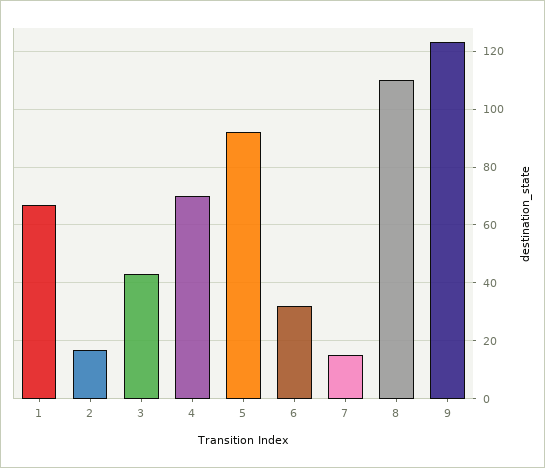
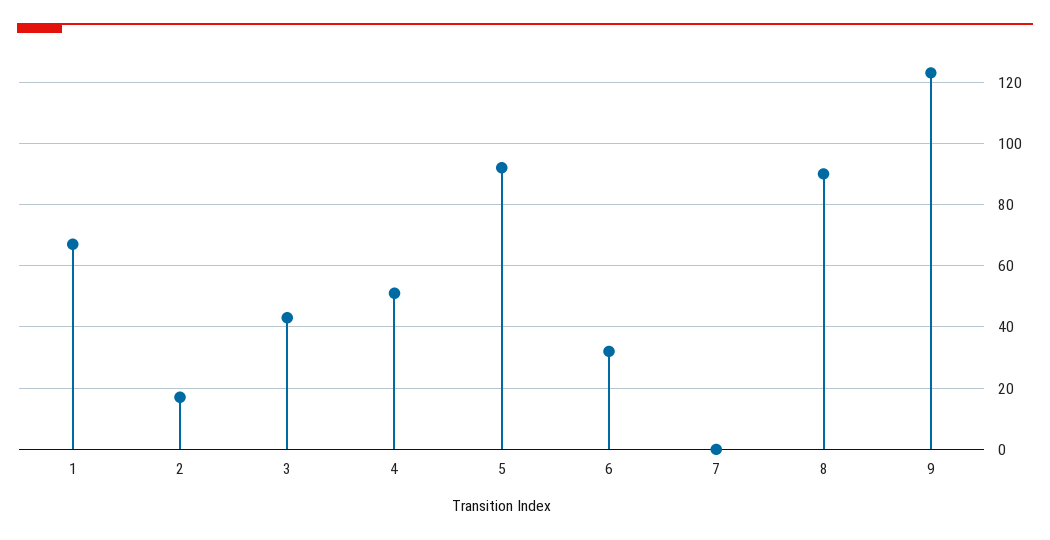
4: 70 -> 50
7: 15 -> 0
8: 110 -> 90

